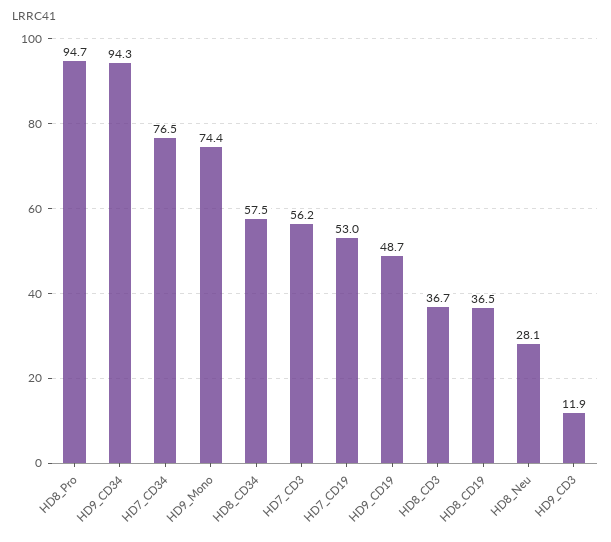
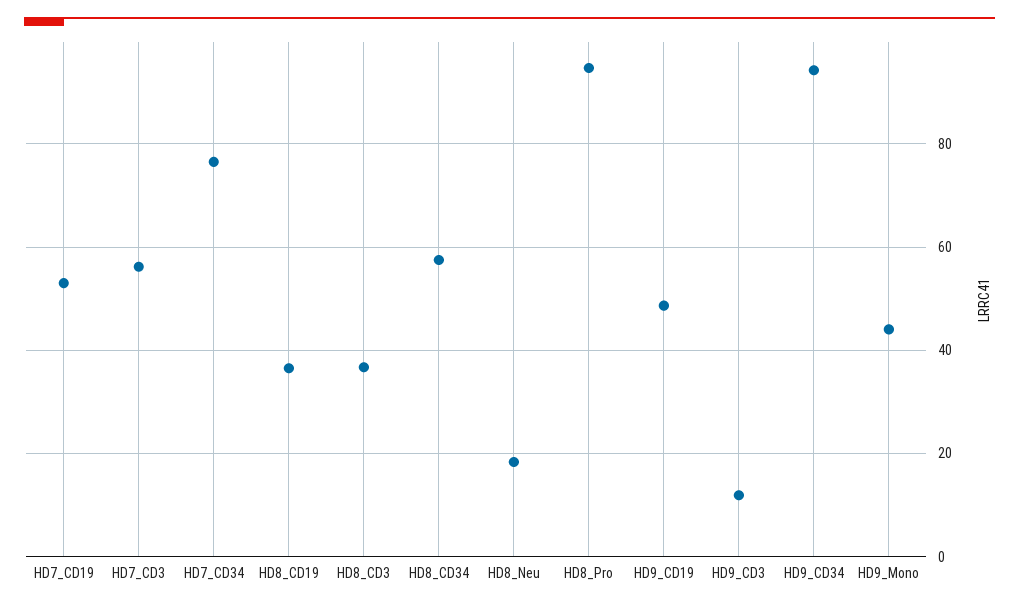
HD9_Mono: 74.4 -> 44
HD8_Neu: 28.1 -> 18

